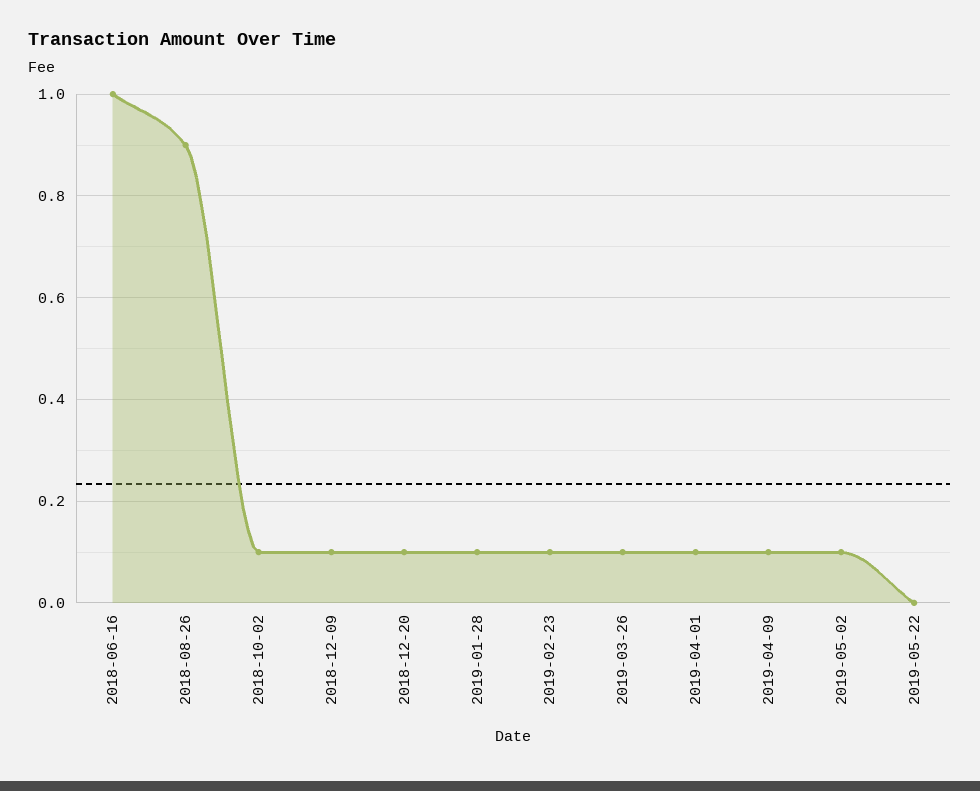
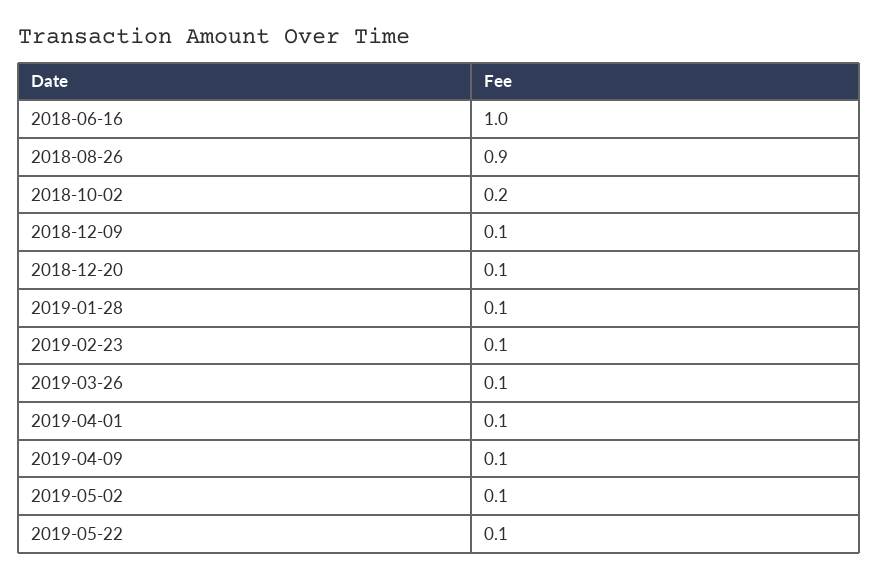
2018-10-02: 0.1 -> 0.2
2019-05-22: 0 -> 0.1

